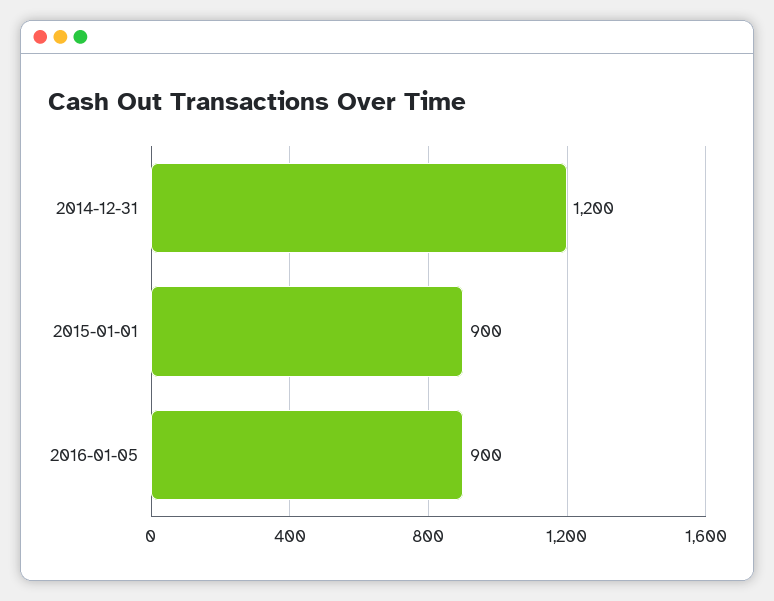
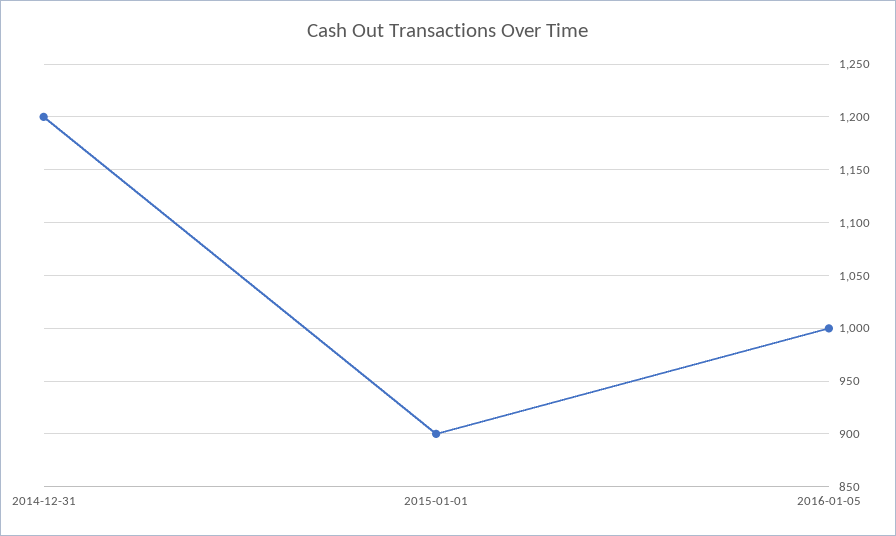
2016-01-05: 900 -> 1000

